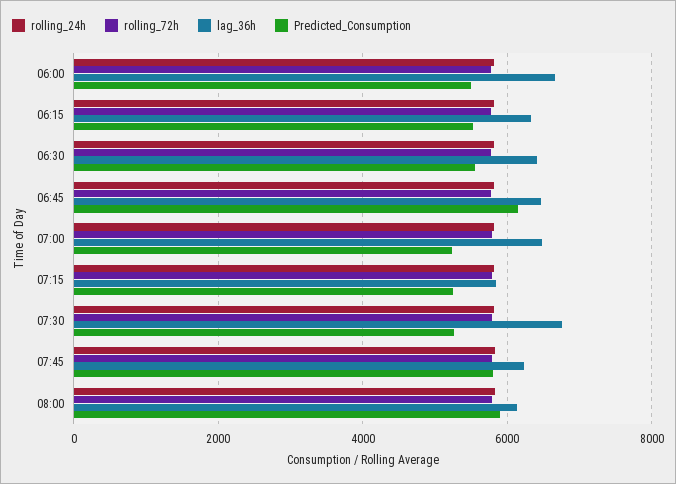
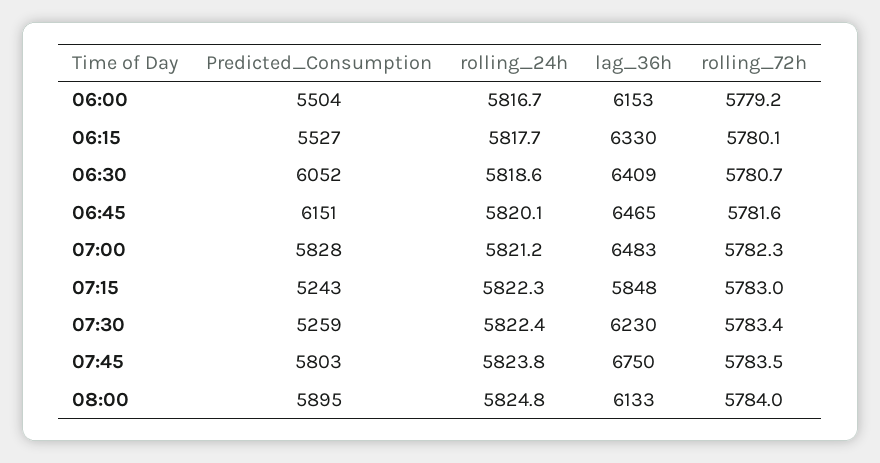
lag_36h, 06:00: 6600 -> 6153
Predicted_Consumption, 06:30: 5600 -> 6052
Predicted_Consumption, 07:00: 5200 -> 5828
lag_36h, 07:30: 6800 -> 6230
lag_36h, 07:45: 6200 -> 6750

